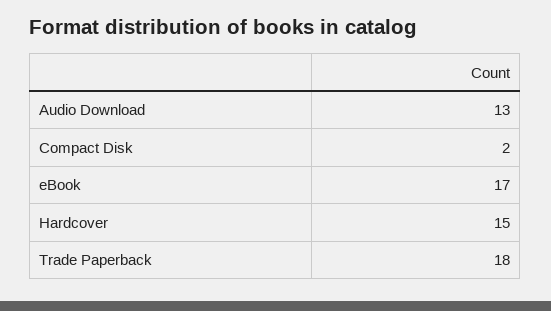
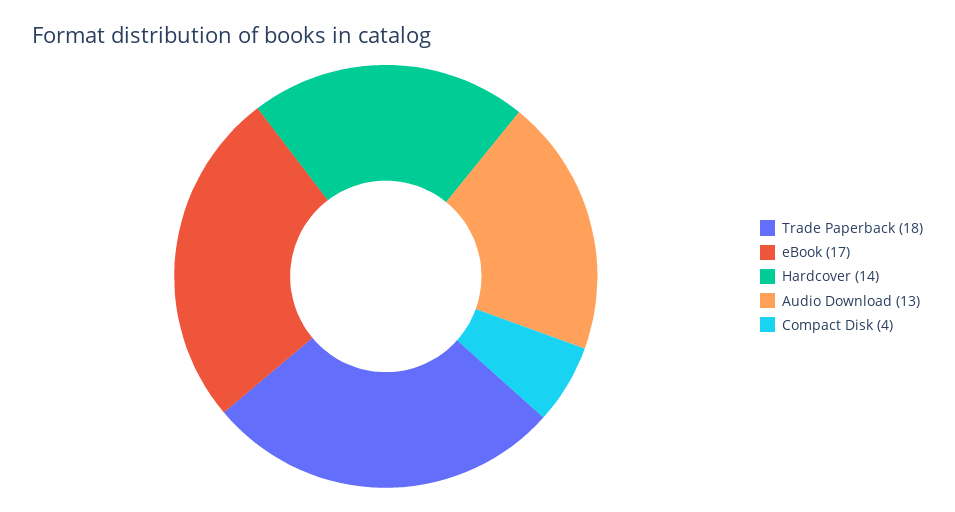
Compact Disk: 2 -> 4
Hardcover: 15 -> 14

